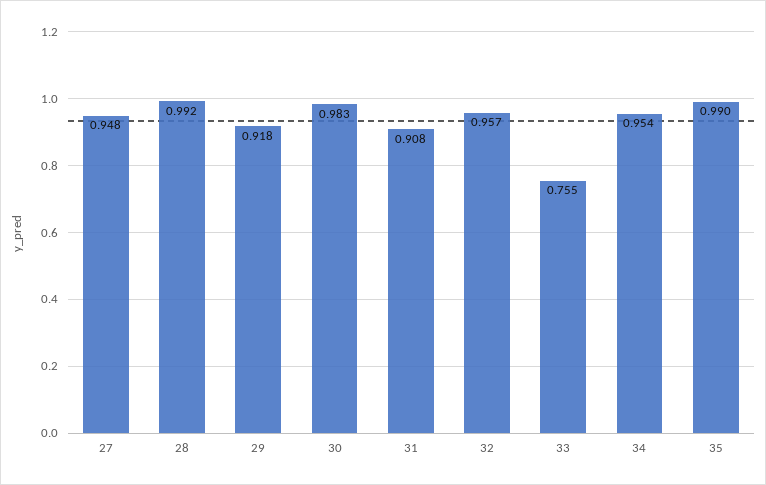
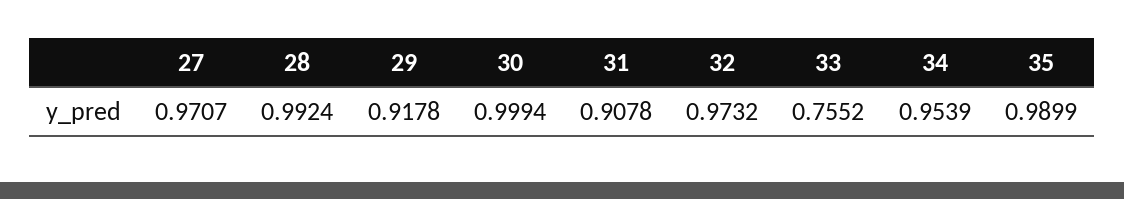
27: 0.948 -> 0.9707
30: 0.983 -> 0.9994
32: 0.957 -> 0.9732

